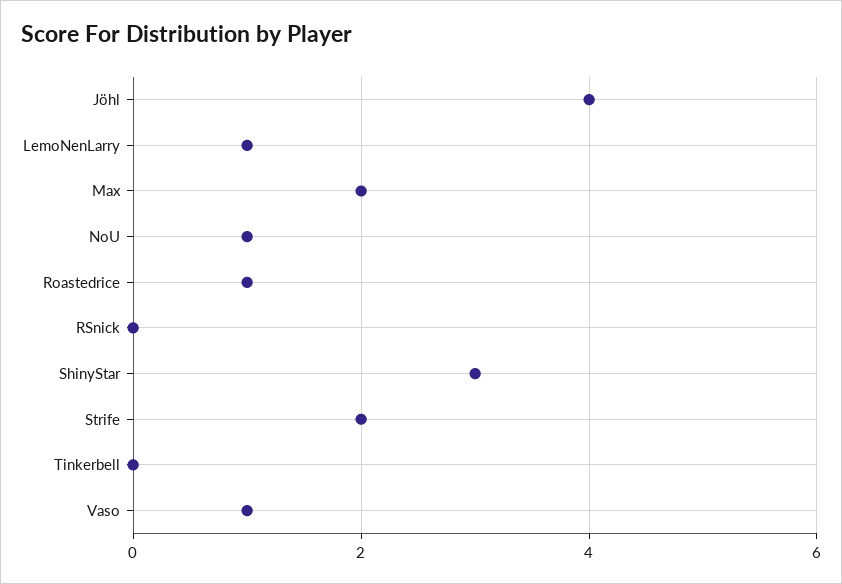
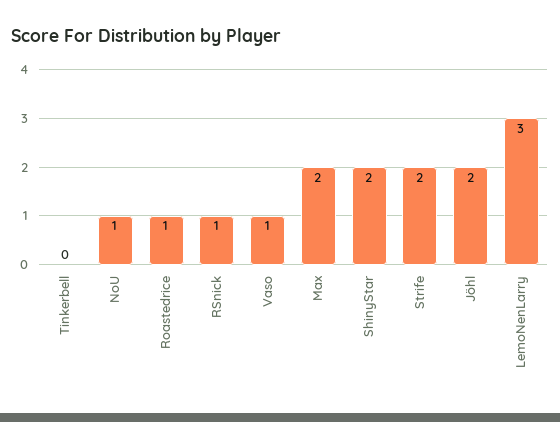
Jöhl: 4 -> 2
LemoNenLarry: 1 -> 3
RSnick: 0 -> 1
ShinyStar: 3 -> 2

